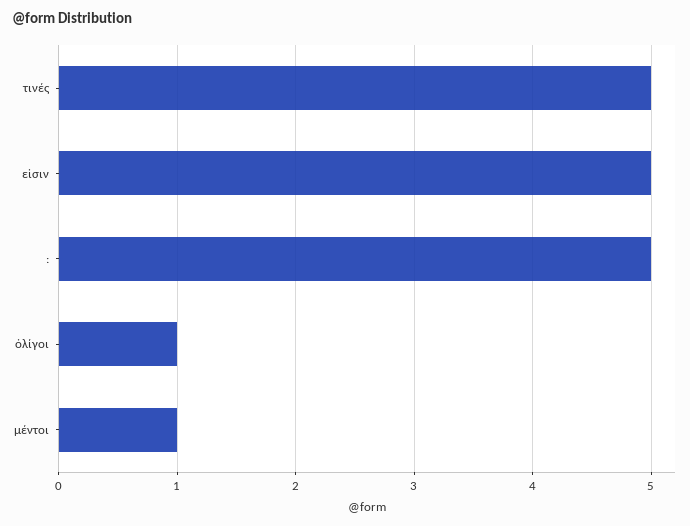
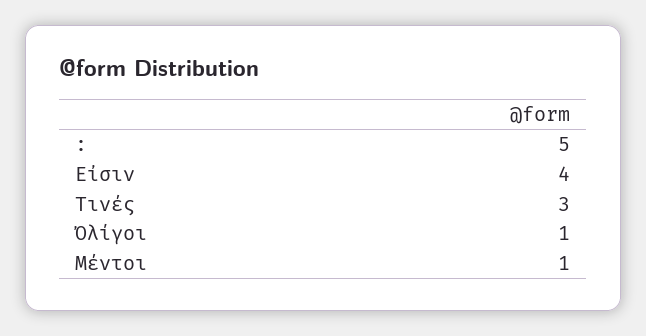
τινές: 5 -> 3
εἰσιν: 5 -> 4

